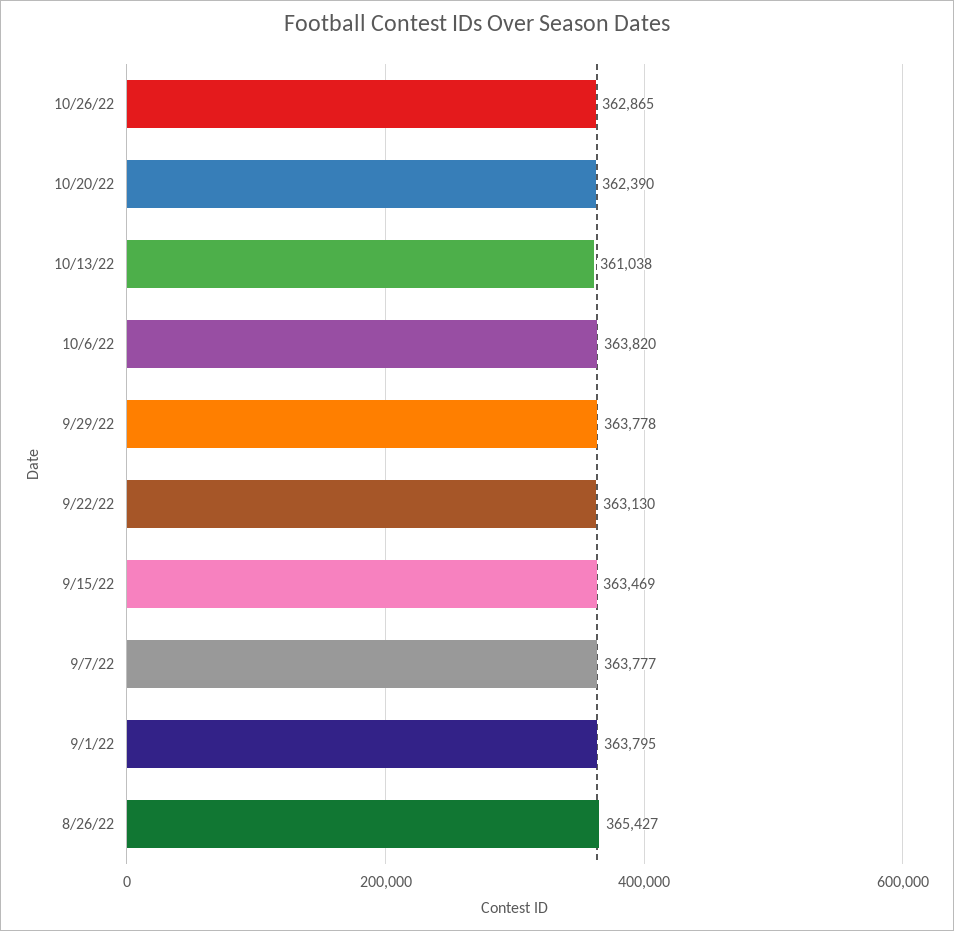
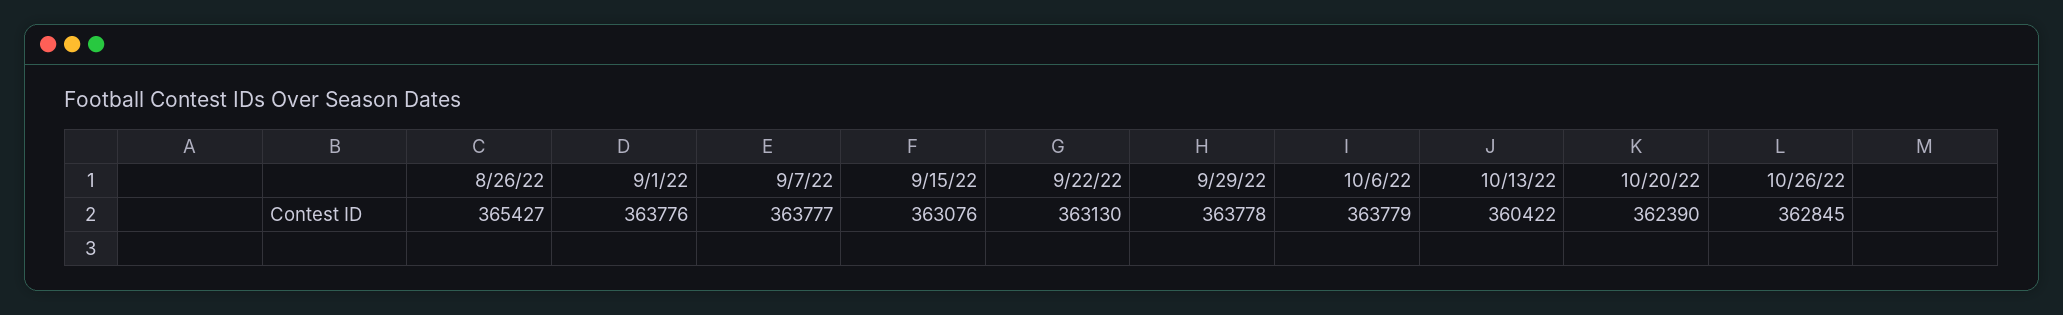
10/26/22: 362865 -> 362845
10/13/22: 361038 -> 360422
10/6/22: 363820 -> 363779
9/15/22: 363469 -> 363076
9/1/22: 363795 -> 363776

